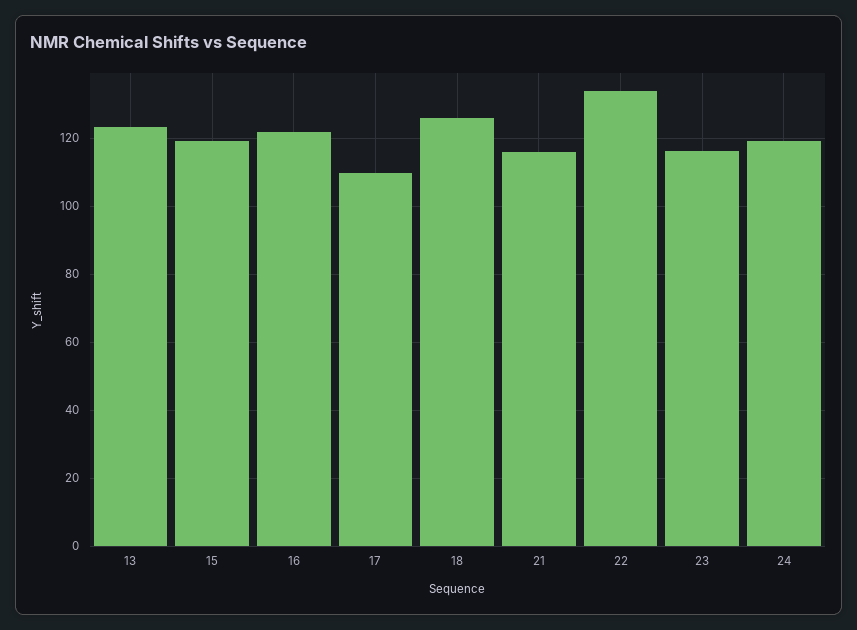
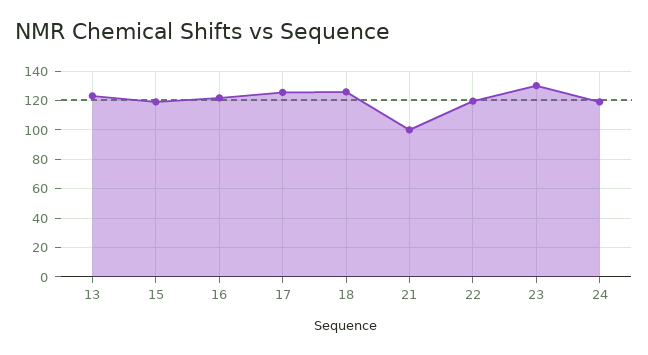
17: 110 -> 125
21: 116 -> 100
22: 134 -> 120
23: 116 -> 130

